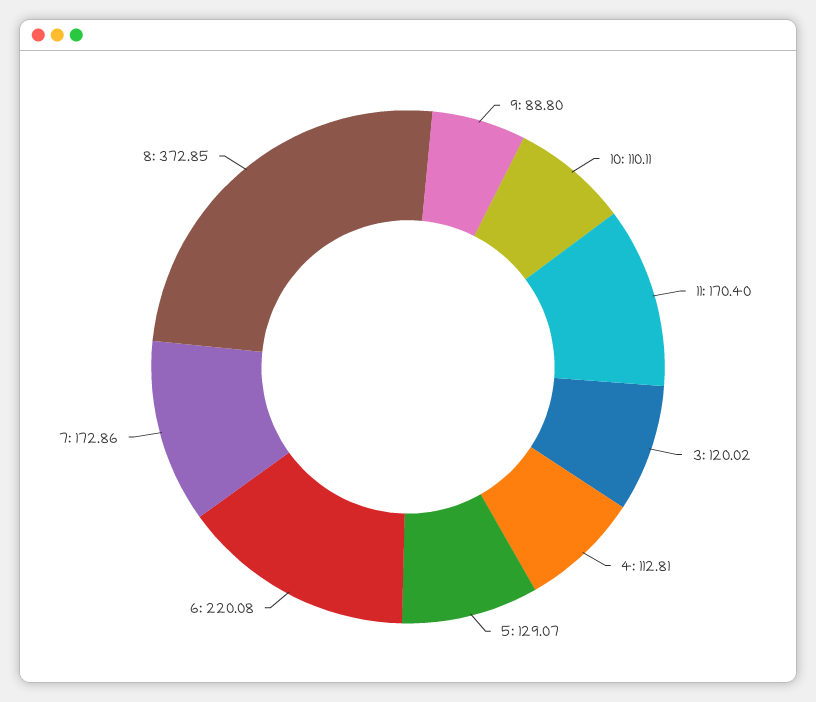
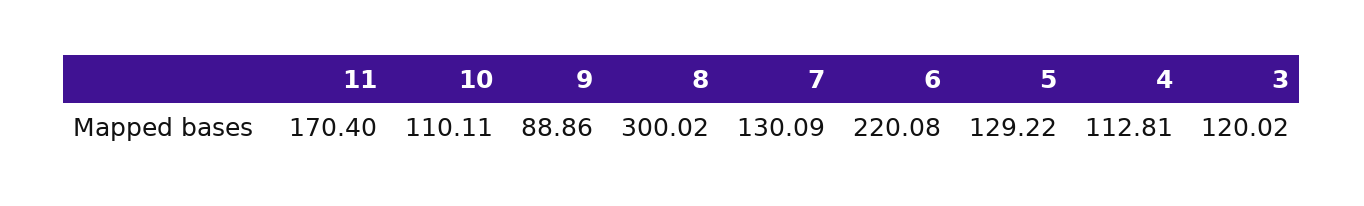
9: 88.8 -> 88.86
5: 129.07 -> 129.22
7: 172.86 -> 130.09
8: 372.85 -> 300.02

